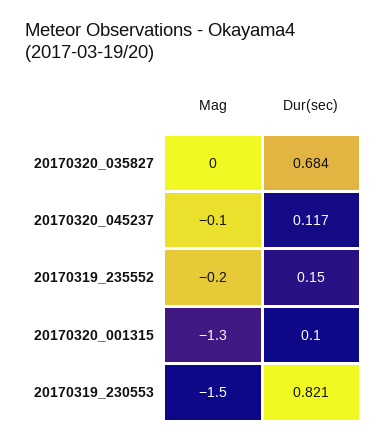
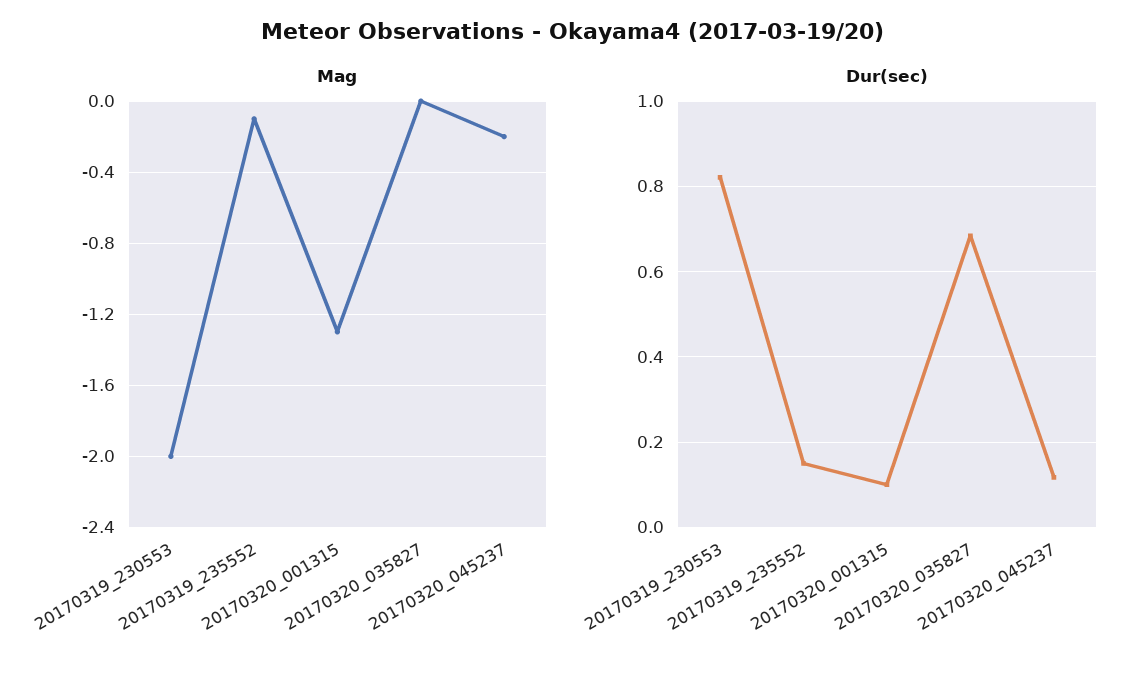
Mag, 20170320_045237: -0.1 -> -0.2
Mag, 20170319_235552: -0.2 -> -0.1
Mag, 20170319_230553: -1.5 -> -2

